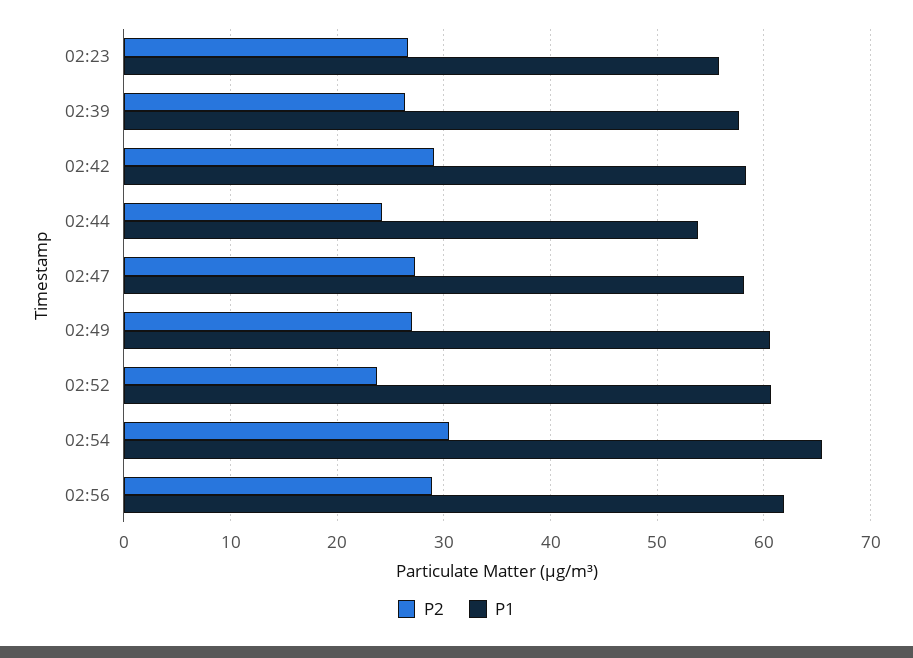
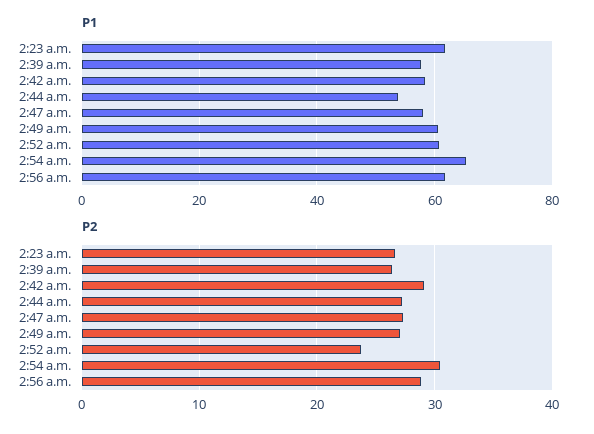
P1, 02:23: 56 -> 62
P2, 02:44: 24 -> 27

